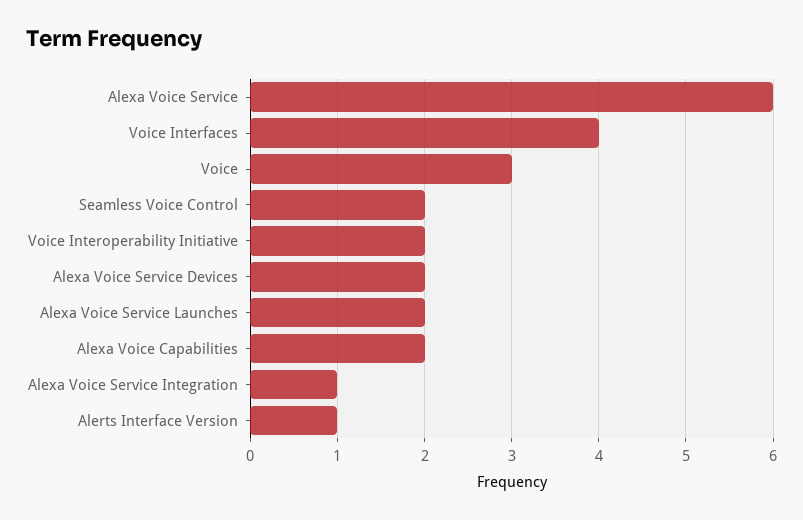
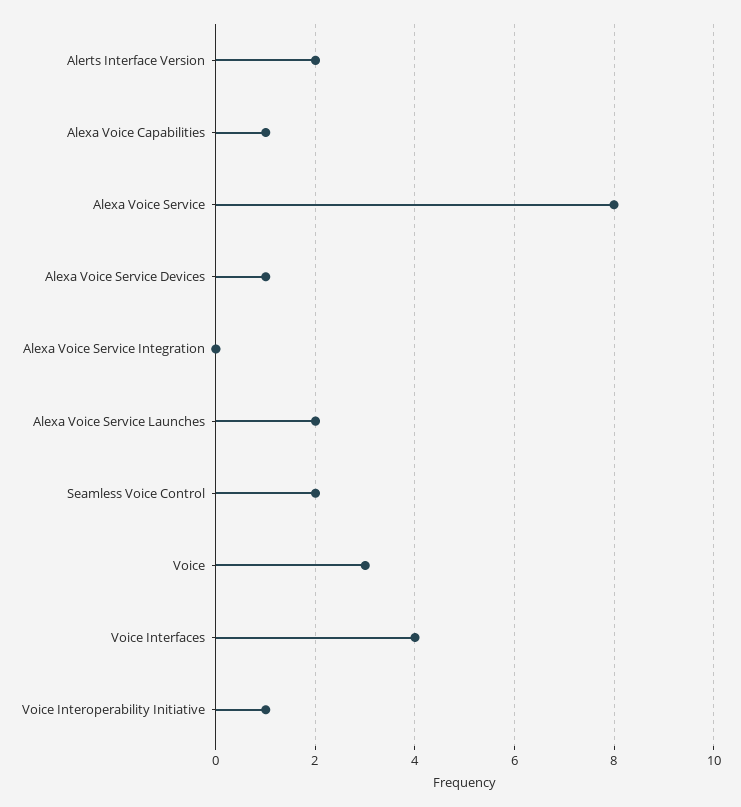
Alexa Voice Service: 6 -> 8
Voice Interoperability Initiative: 2 -> 1
Alexa Voice Service Devices: 2 -> 1
Alexa Voice Capabilities: 2 -> 1
Alexa Voice Service Integration: 1 -> 0
Alerts Interface Version: 1 -> 2

